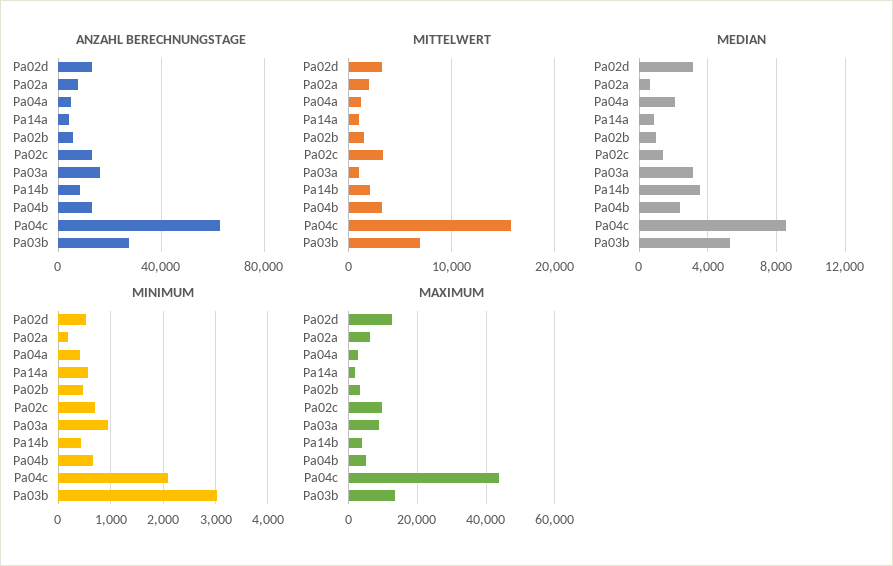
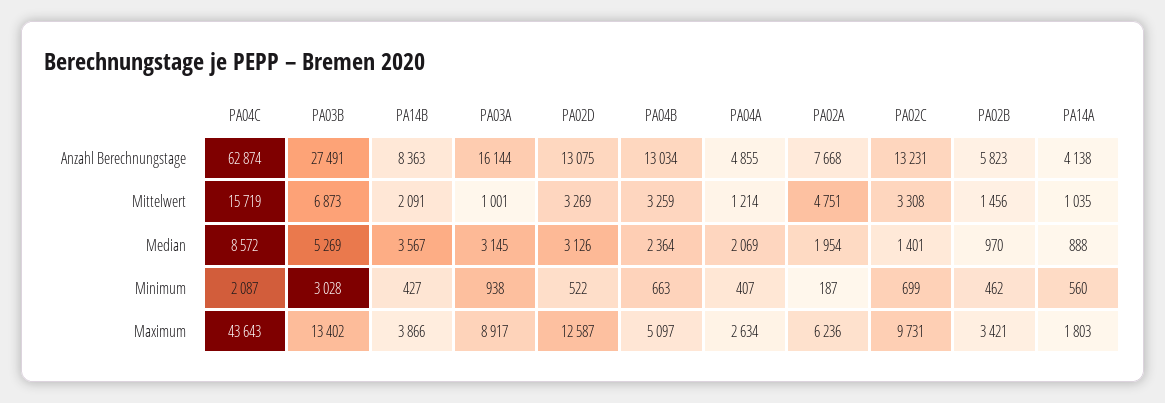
MITTELWERT, Pa02a: 2000 -> 4751
MEDIAN, Pa02a: 500 -> 1954

